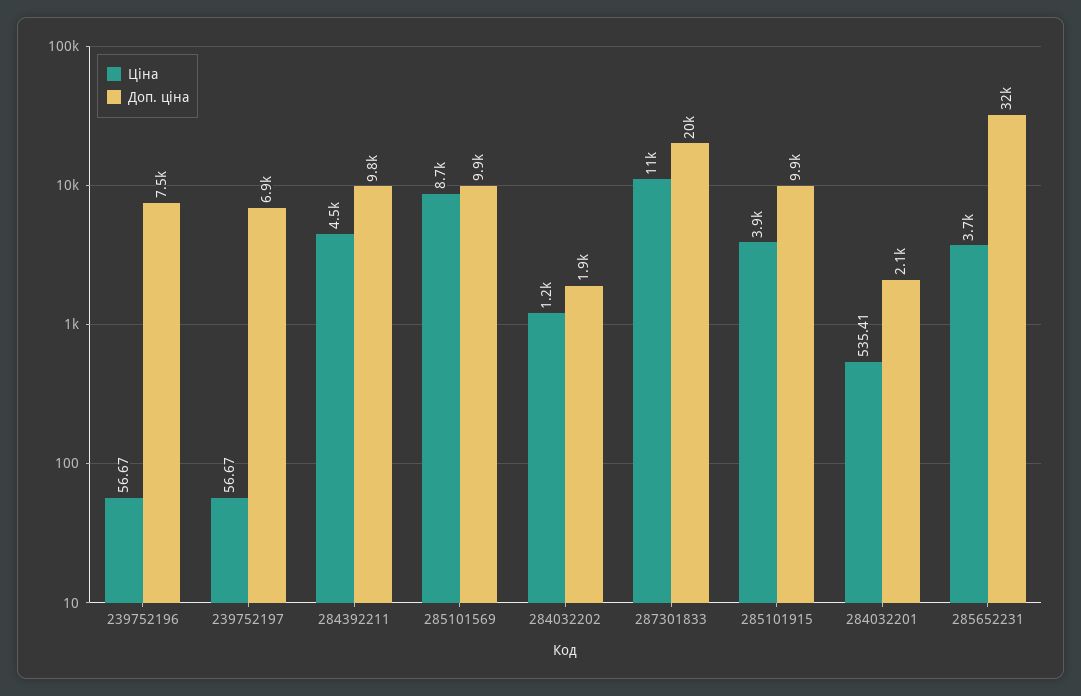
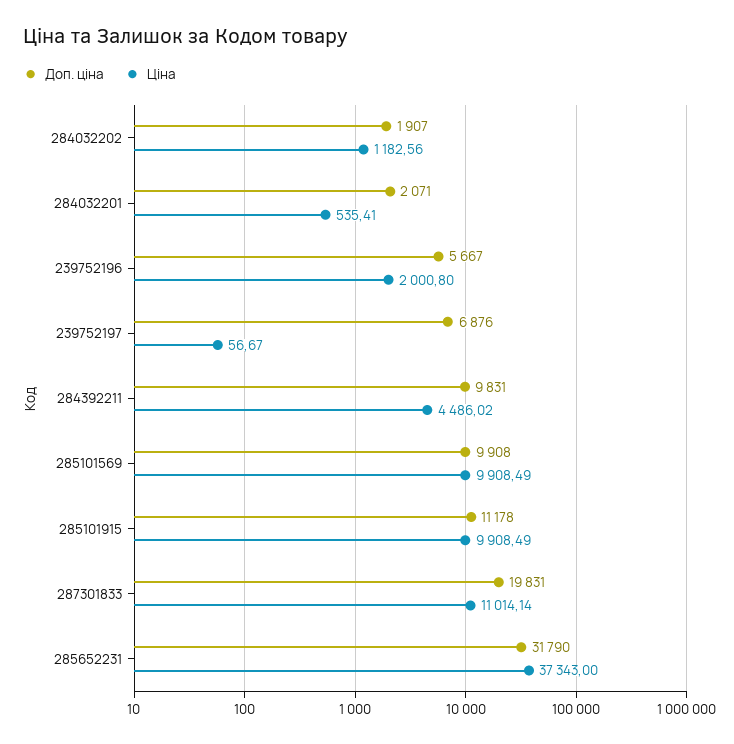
Ціна, 239752196: 56.67 -> 2000.8
Доп. ціна, 239752196: 7500 -> 5667
Ціна, 285101569: 8700 -> 9908.49
Ціна, 285101915: 3900 -> 9908.49
Доп. ціна, 285101915: 9900 -> 11178
Ціна, 285652231: 3700 -> 37343

